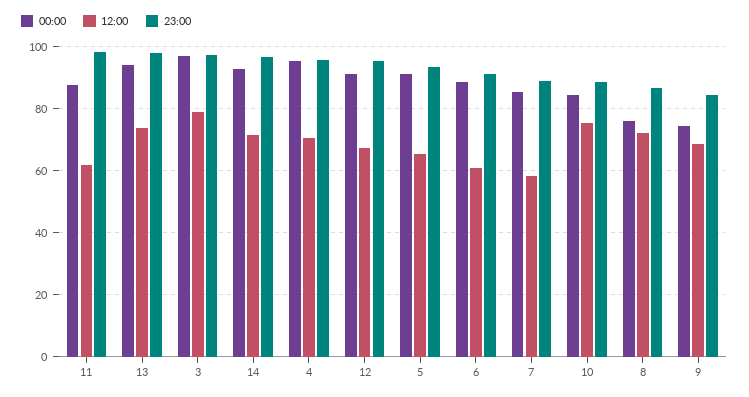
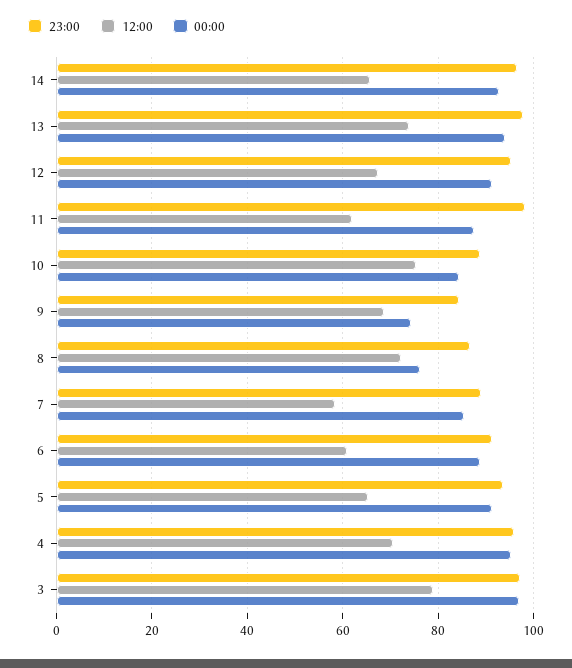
12:00, 14: 72 -> 66

